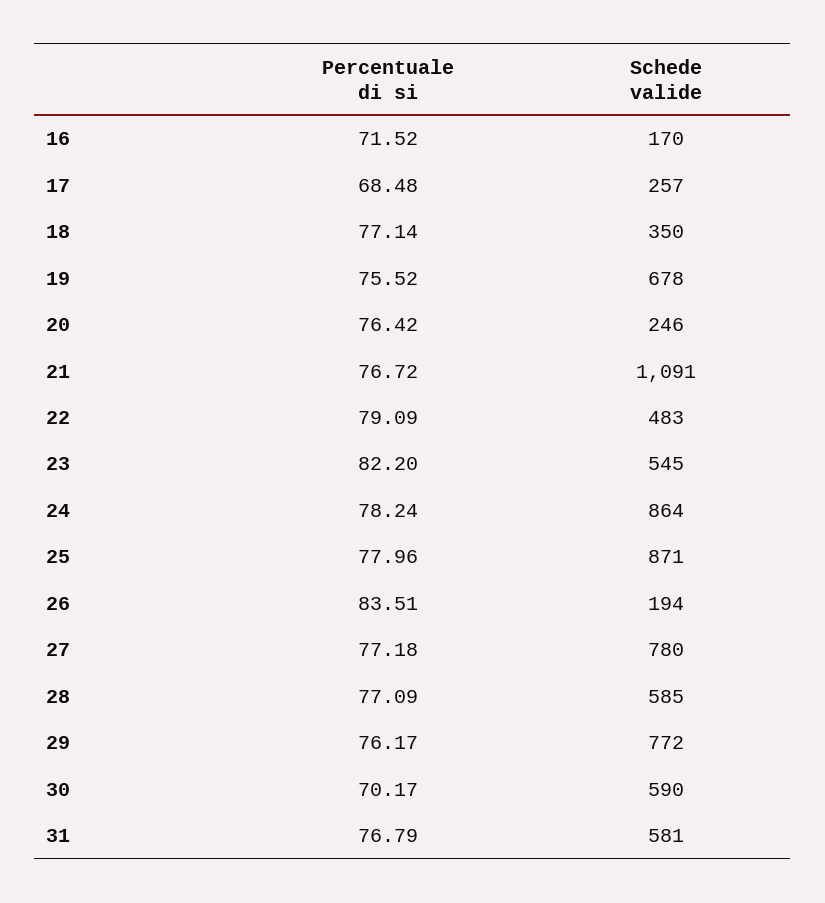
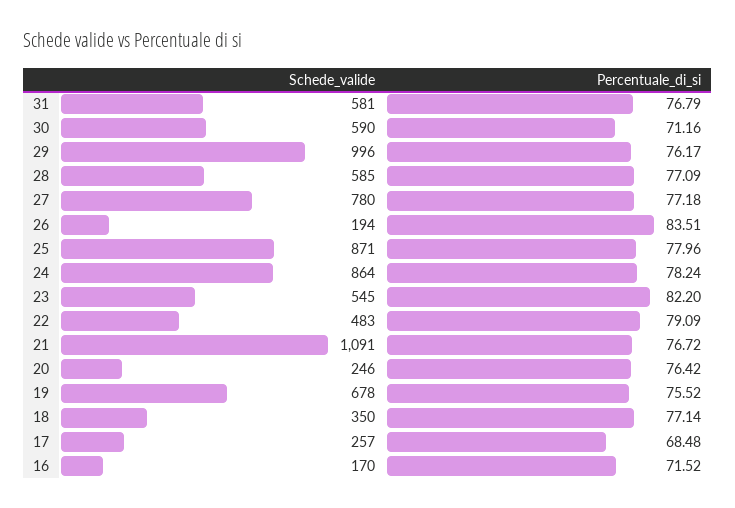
Schede valide, 29: 772 -> 996
Percentuale di si, 30: 70.17 -> 71.16

